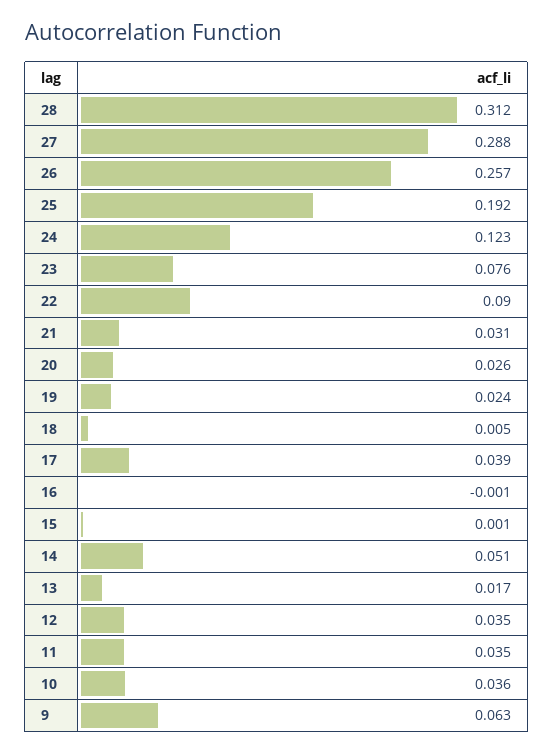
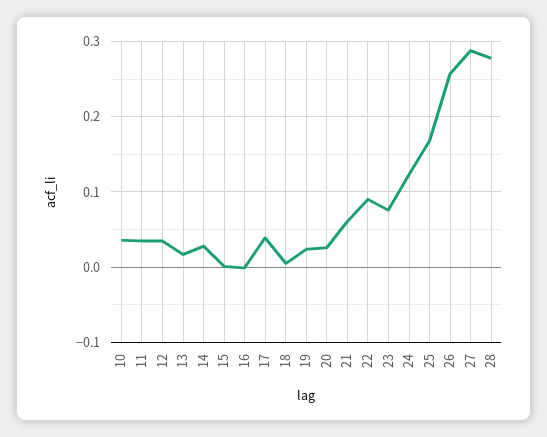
28: 0.312 -> 0.28
25: 0.192 -> 0.17
21: 0.031 -> 0.06
14: 0.051 -> 0.03
9: 0.063 -> none

